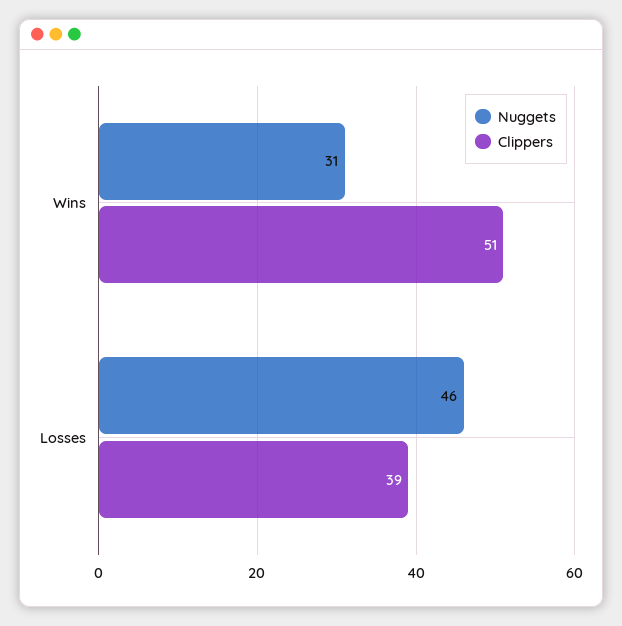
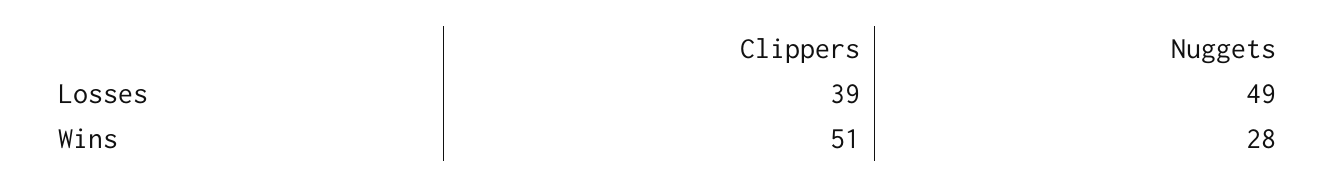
Nuggets, Wins: 31 -> 28
Nuggets, Losses: 46 -> 49

